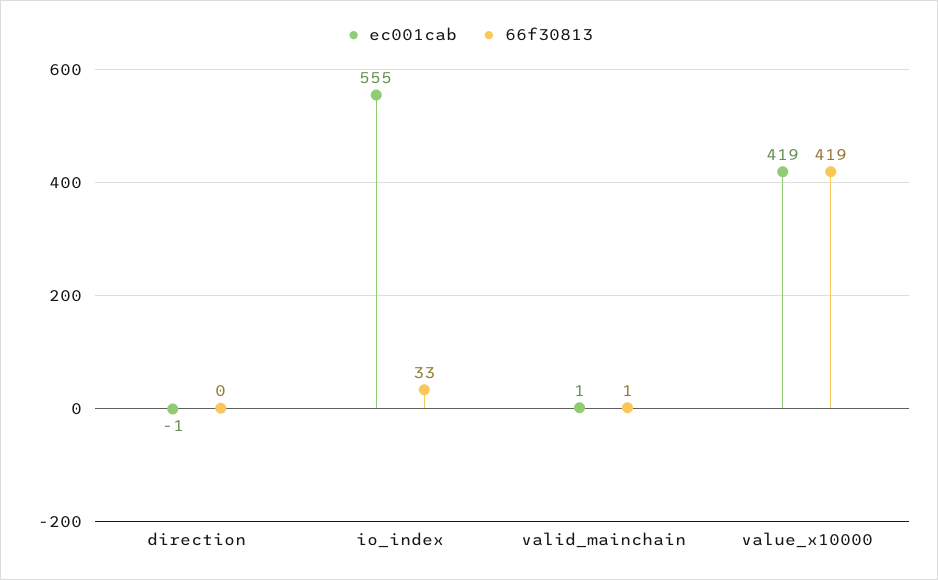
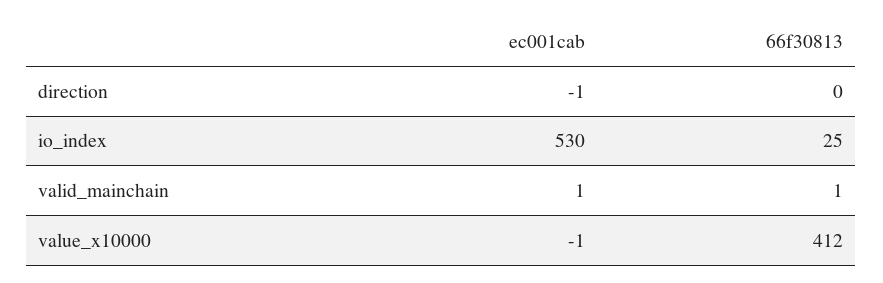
ec001cab, io_index: 555 -> 530
66f30813, io_index: 33 -> 25
ec001cab, value_x10000: 419 -> -1
66f30813, value_x10000: 419 -> 412

